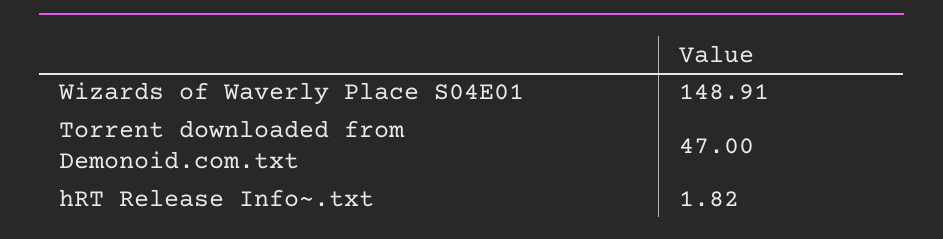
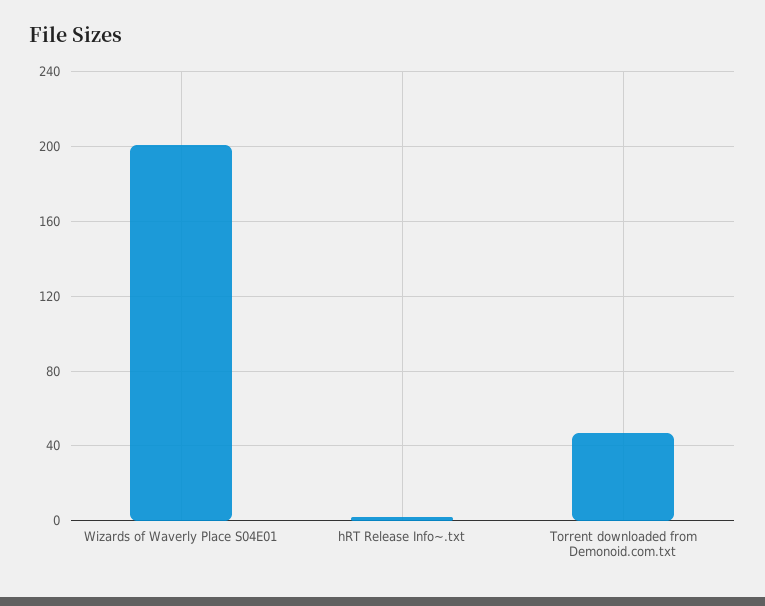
Wizards of Waverly Place S04E01: 148.91 -> 200

